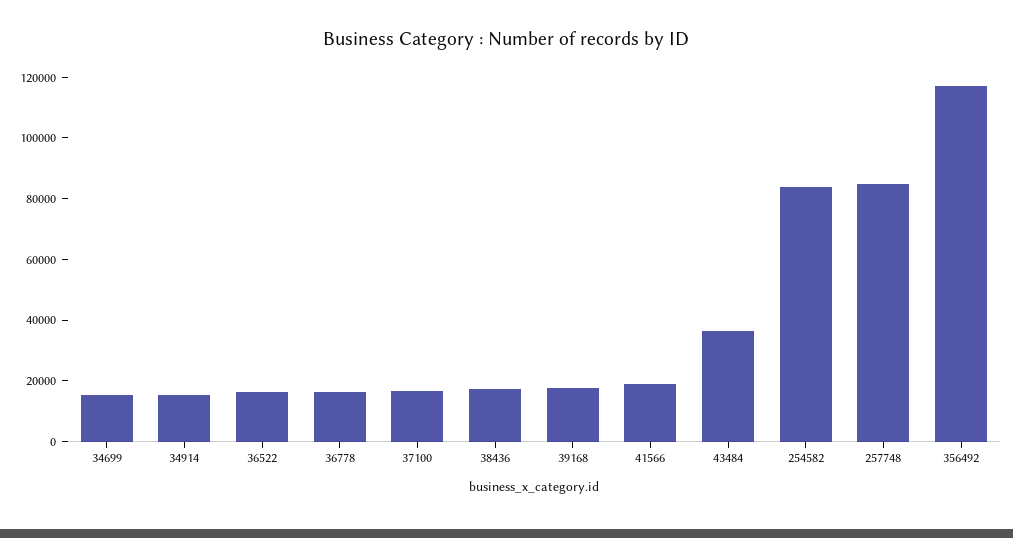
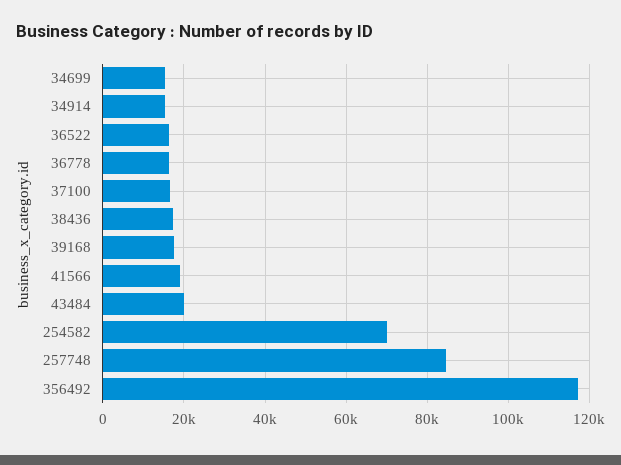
43484: 35000 -> 20000
254582: 85000 -> 70000

